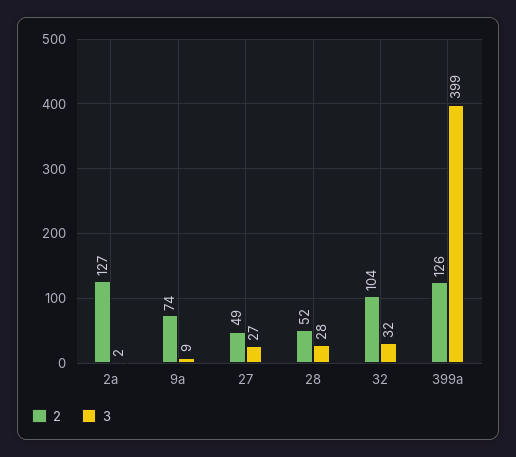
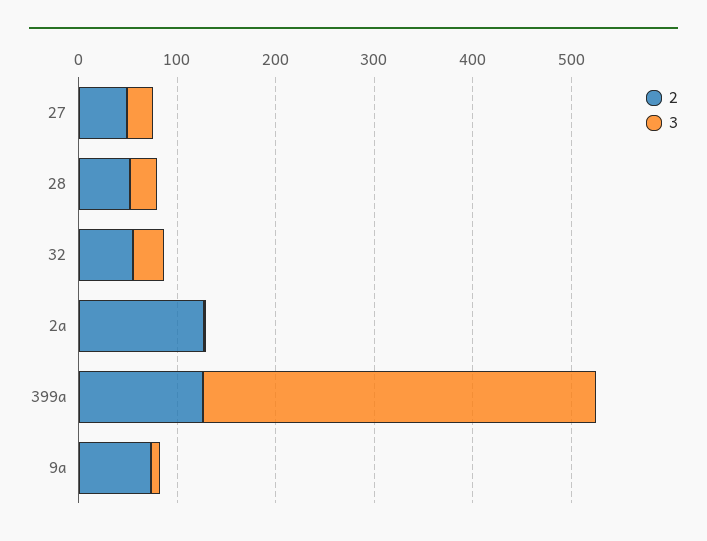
2, 32: 104 -> 60

